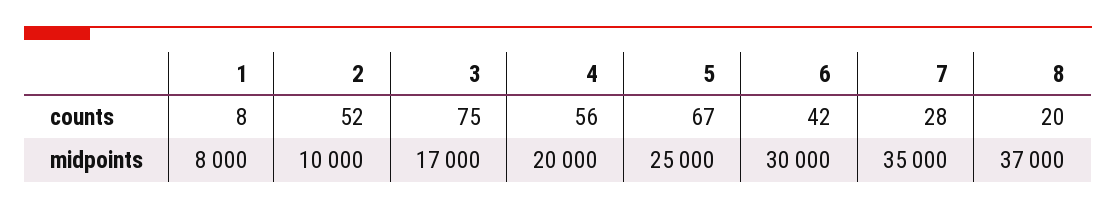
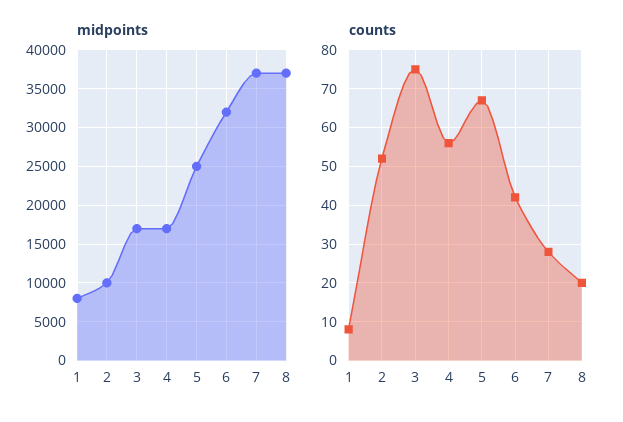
midpoints, 4: 20000 -> 17000
midpoints, 6: 30000 -> 32000
midpoints, 7: 35000 -> 37000

